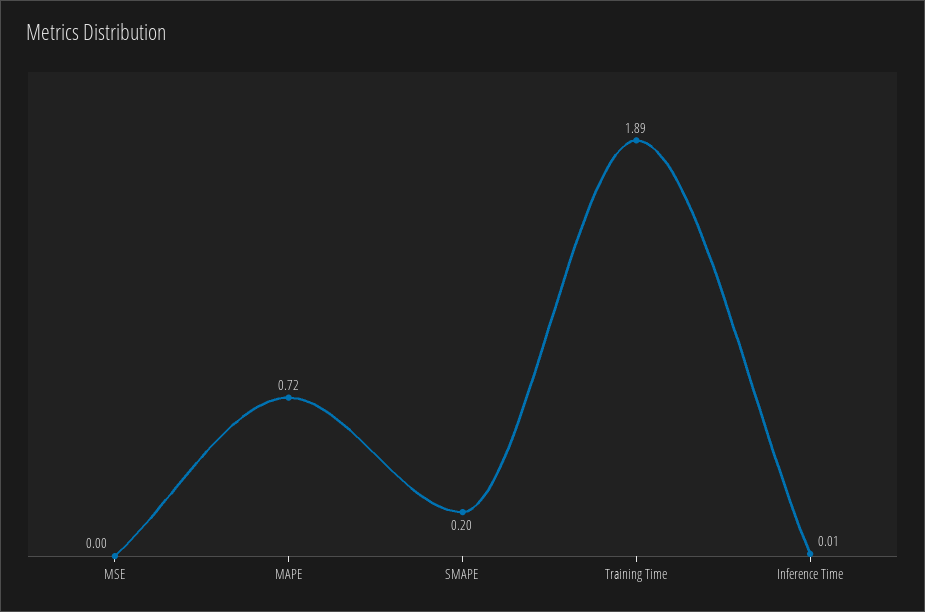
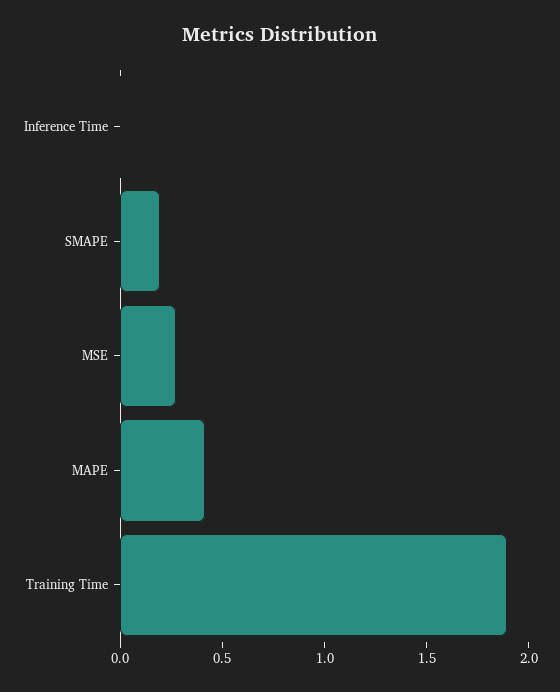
MSE: 0 -> 0.3
MAPE: 0.72 -> 0.4

